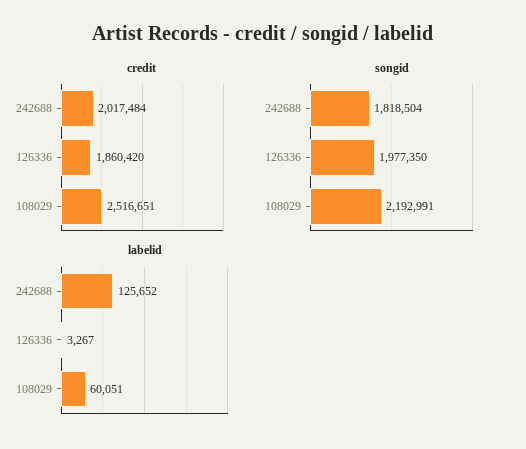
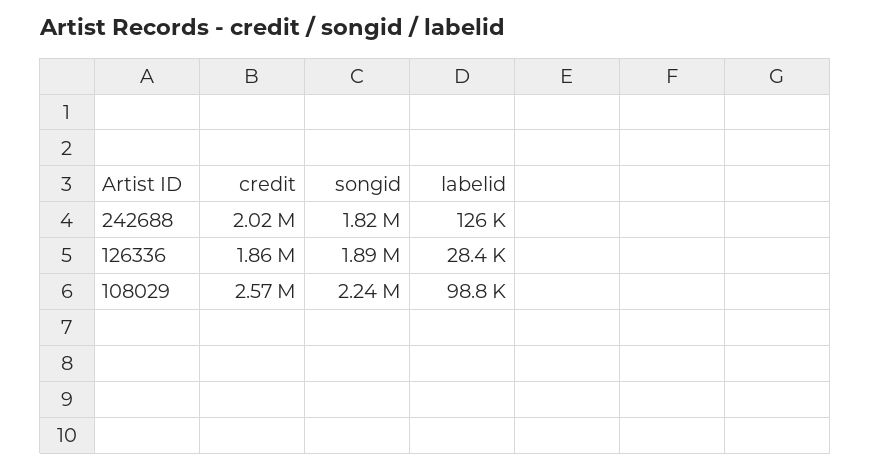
credit, 108029: 2516651 -> 2570000
songid, 126336: 1977350 -> 1890000
songid, 108029: 2192991 -> 2240000
labelid, 126336: 3267 -> 28400
labelid, 108029: 60051 -> 98800

